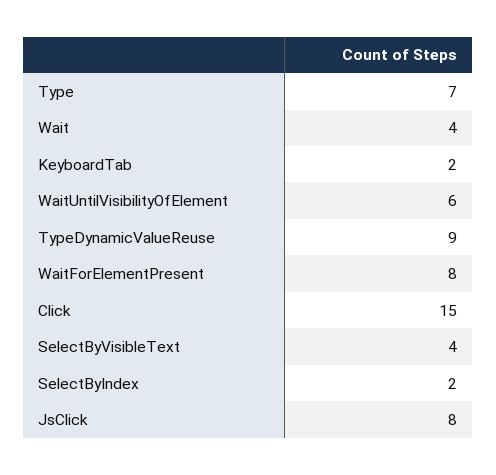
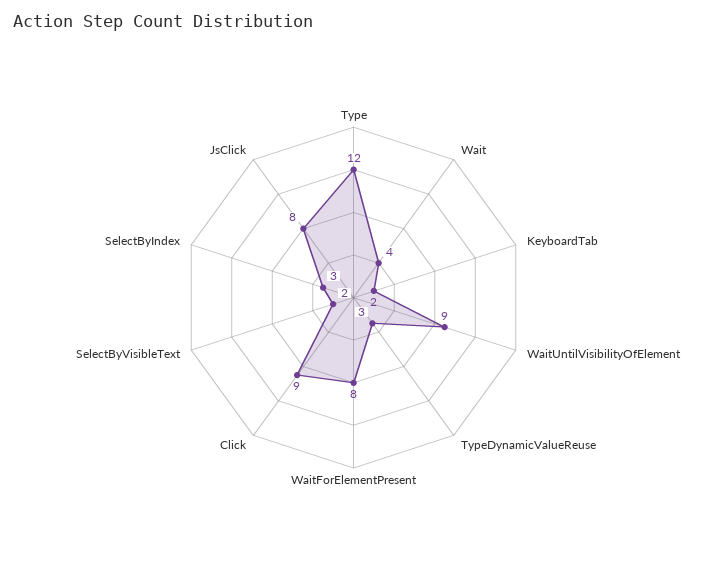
Type: 7 -> 12
WaitUntilVisibilityOfElement: 6 -> 9
TypeDynamicValueReuse: 9 -> 3
Click: 15 -> 9
SelectByVisibleText: 4 -> 2
SelectByIndex: 2 -> 3

